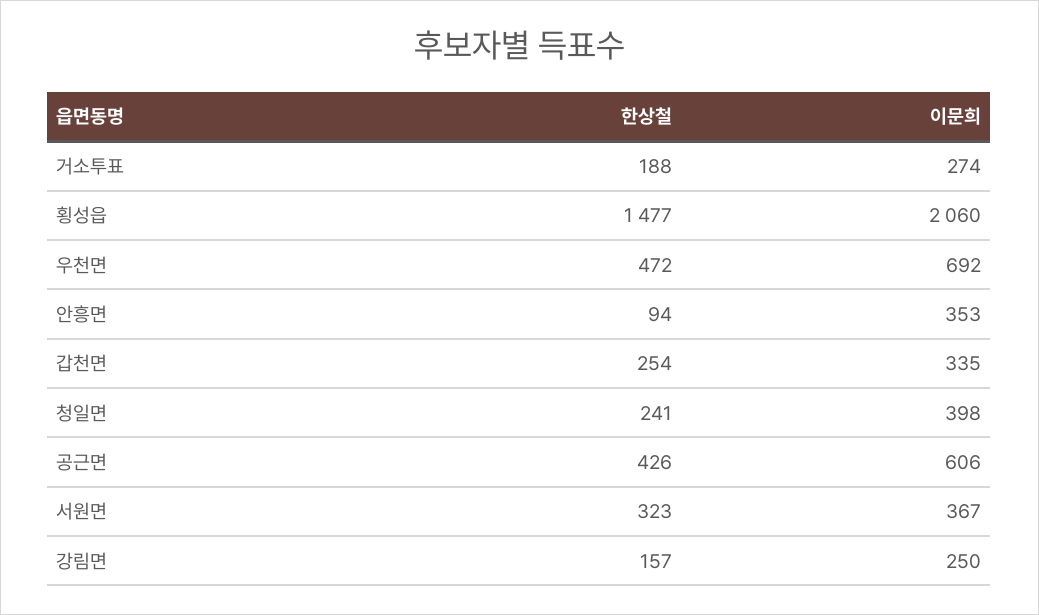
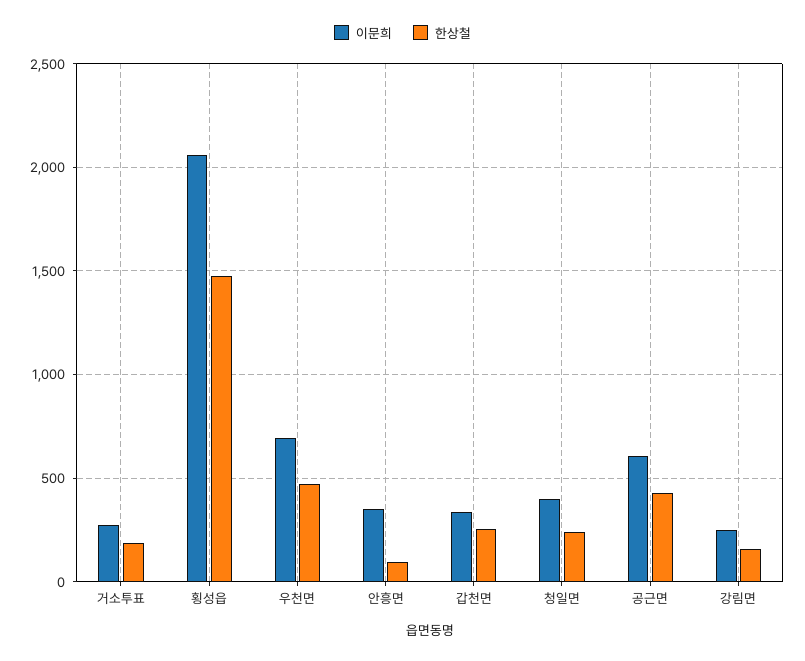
한상철, 서원면: 323 -> none
이문희, 서원면: 367 -> none

